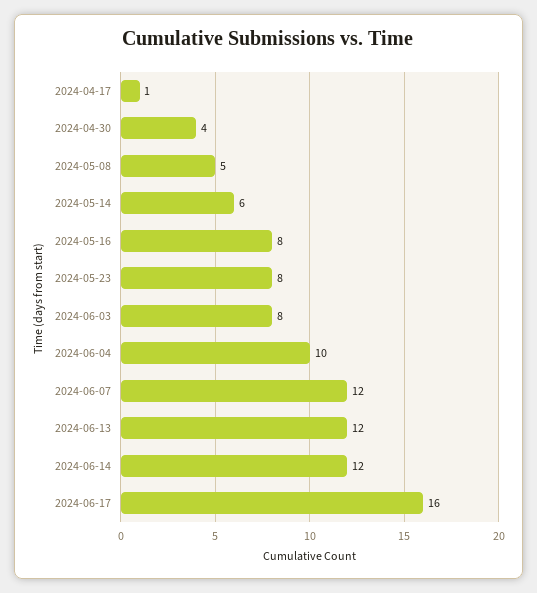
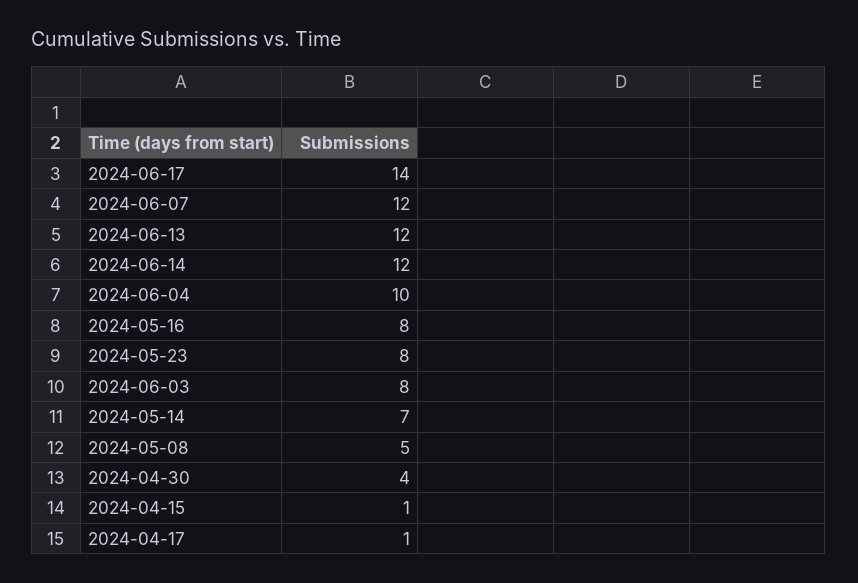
2024-05-14: 6 -> 7
2024-06-17: 16 -> 14
2024-04-15: none -> 1

